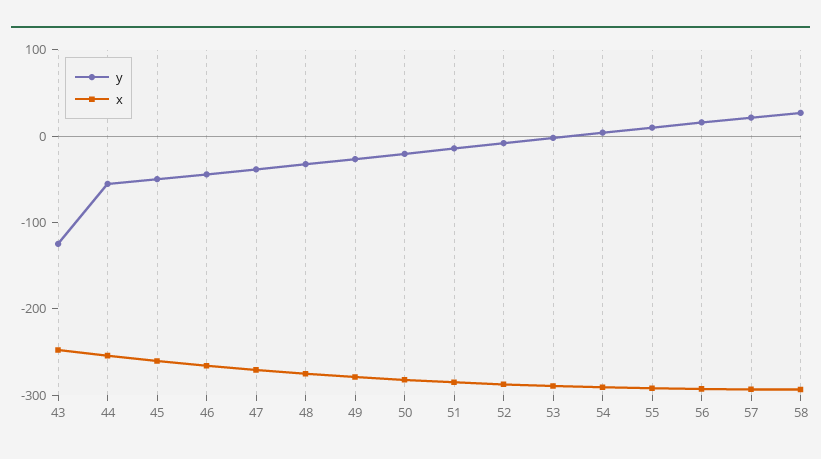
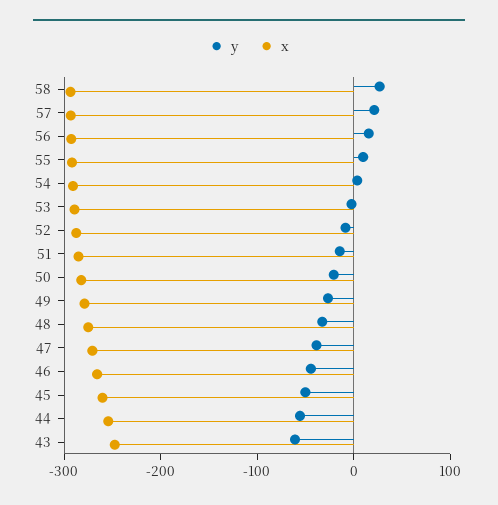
y, 43: -120 -> -60

